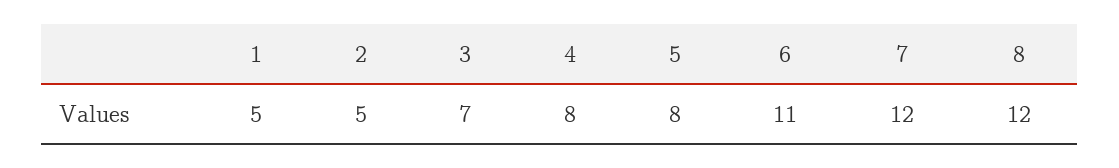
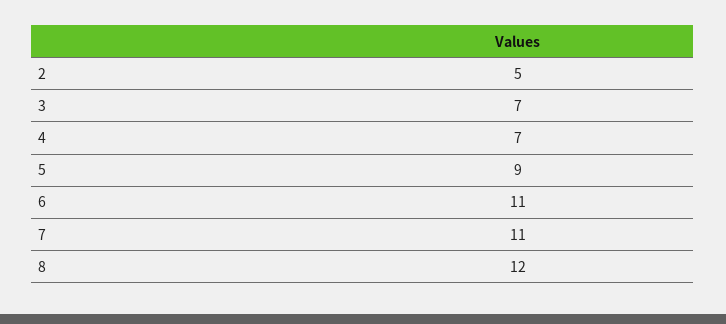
1: 5 -> none
4: 8 -> 7
5: 8 -> 9
7: 12 -> 11

